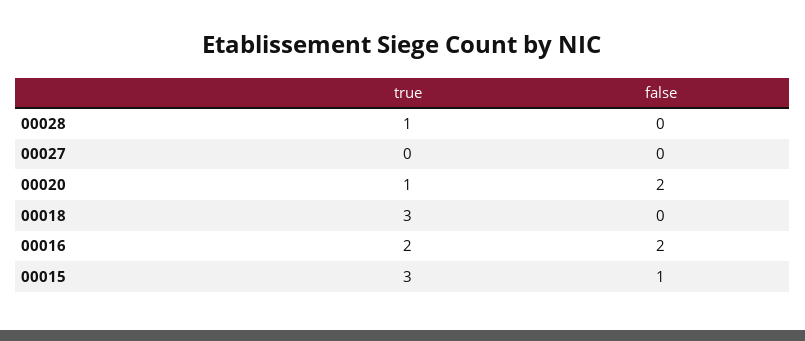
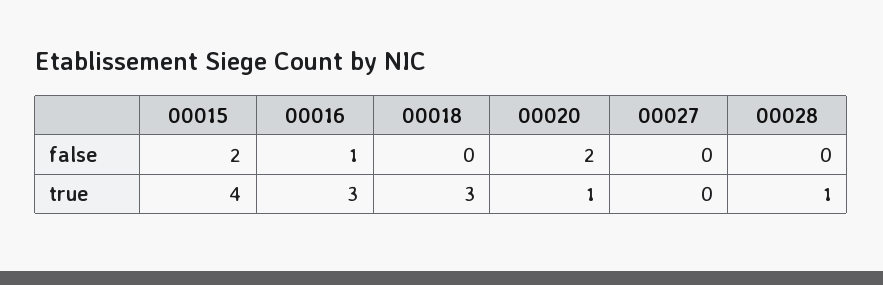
true, 00016: 2 -> 3
false, 00016: 2 -> 1
true, 00015: 3 -> 4
false, 00015: 1 -> 2

